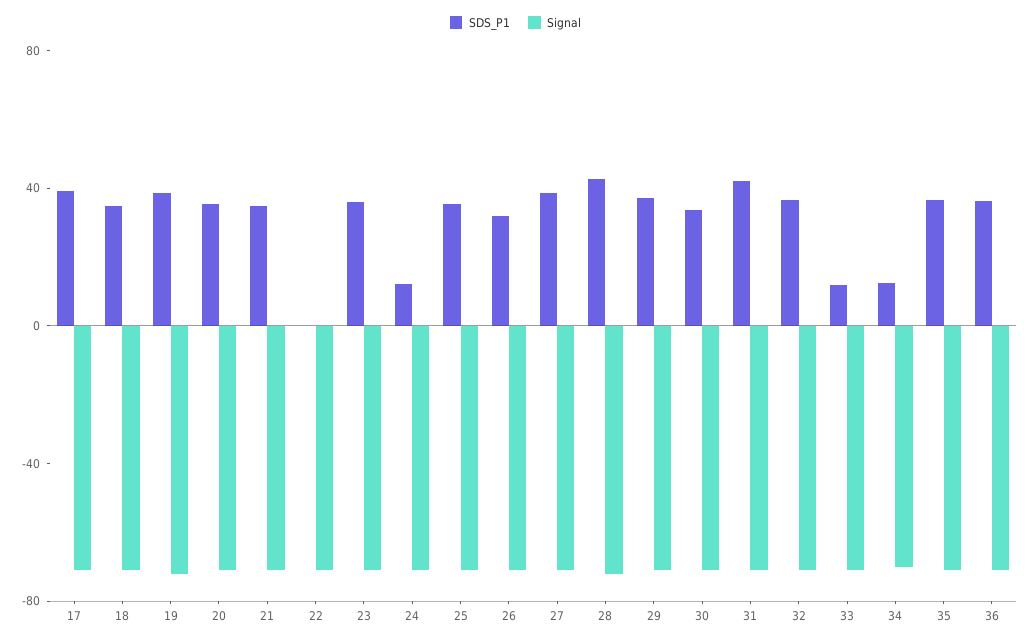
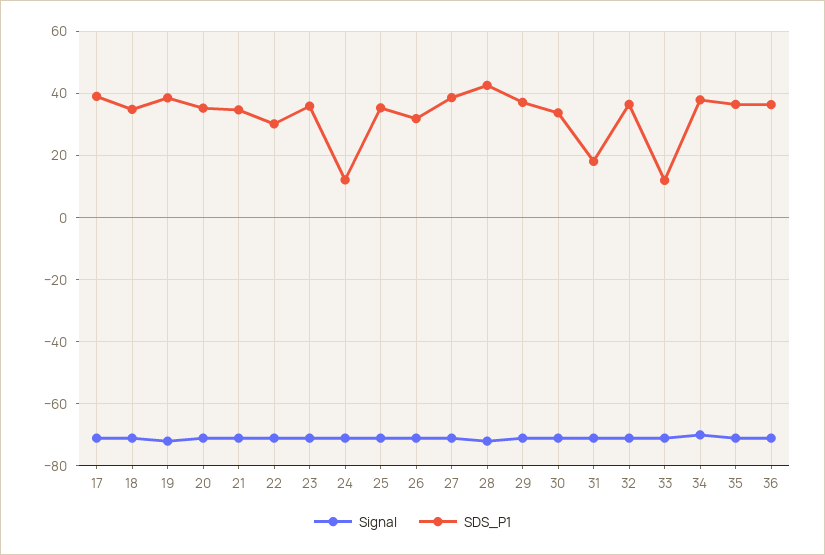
SDS_P1, 22: 0 -> 30
SDS_P1, 31: 40 -> 18
SDS_P1, 34: 10 -> 38

